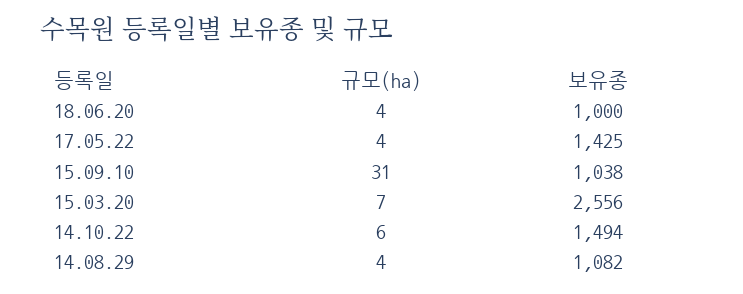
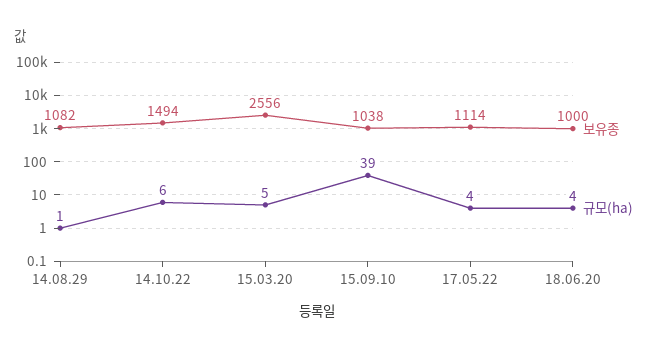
보유종, 17.05.22: 1425 -> 1114
규모(ha), 15.09.10: 31 -> 39
규모(ha), 15.03.20: 7 -> 5
규모(ha), 14.08.29: 4 -> 1

